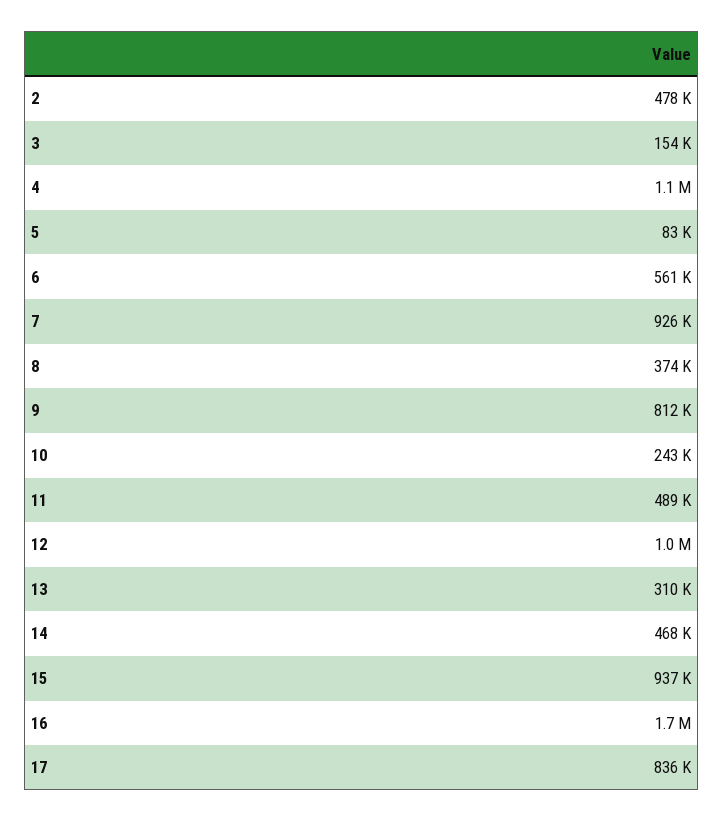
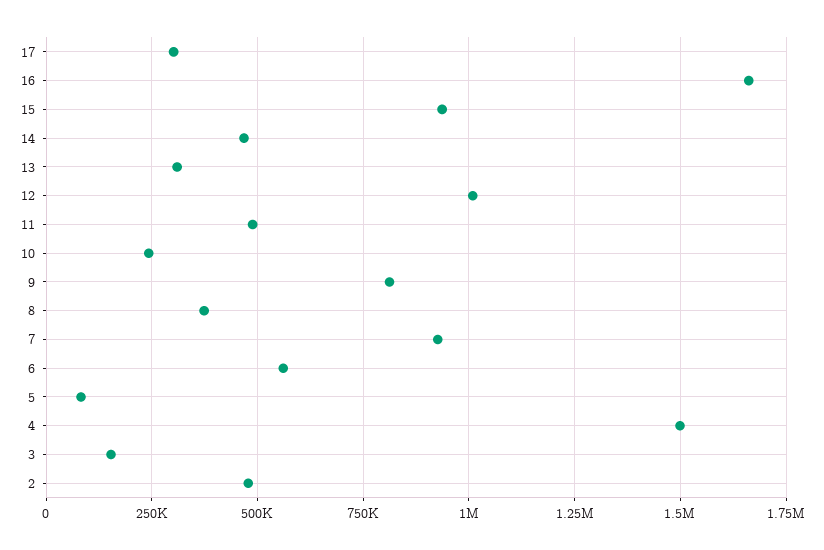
4: 1100000 -> 1500000
17: 836000 -> 300000

